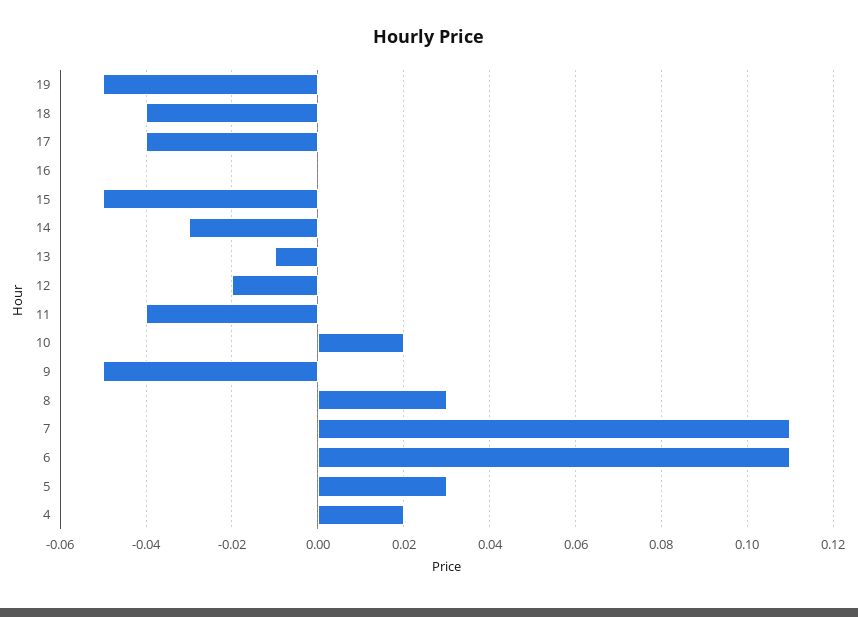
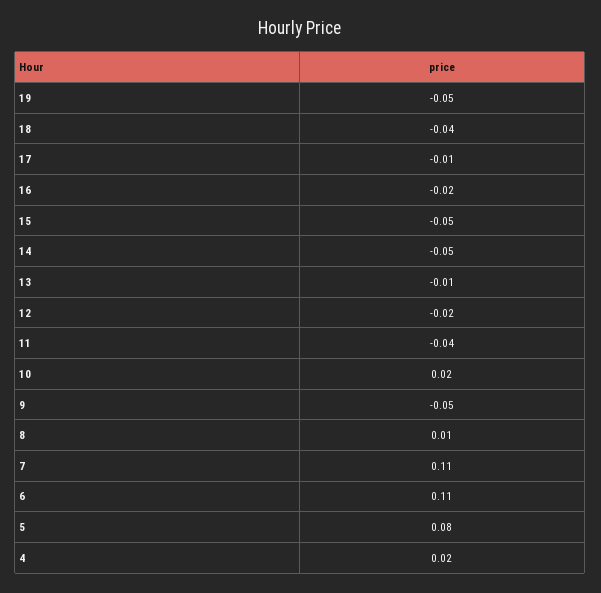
17: -0.04 -> -0.01
16: 0 -> -0.02
14: -0.03 -> -0.05
8: 0.03 -> 0.01
5: 0.03 -> 0.08

